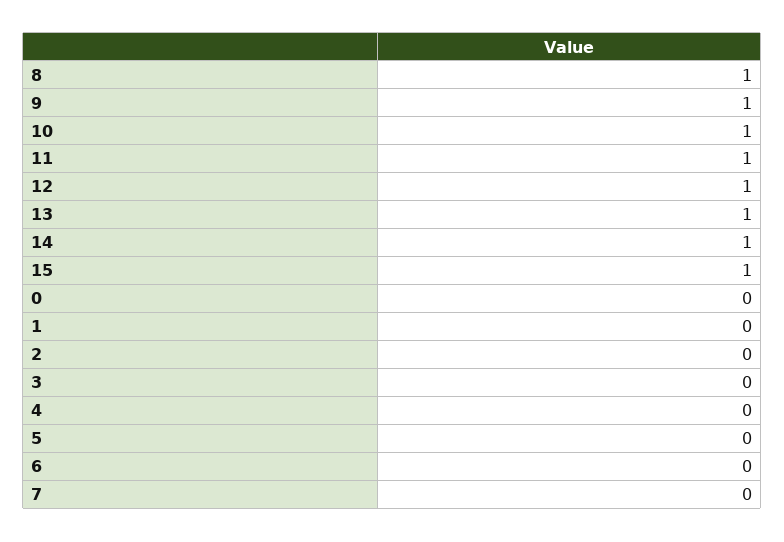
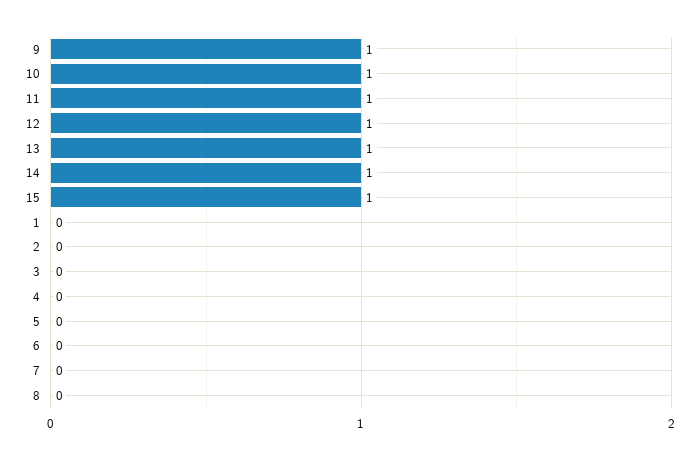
8: 1 -> 0
0: 0 -> none

